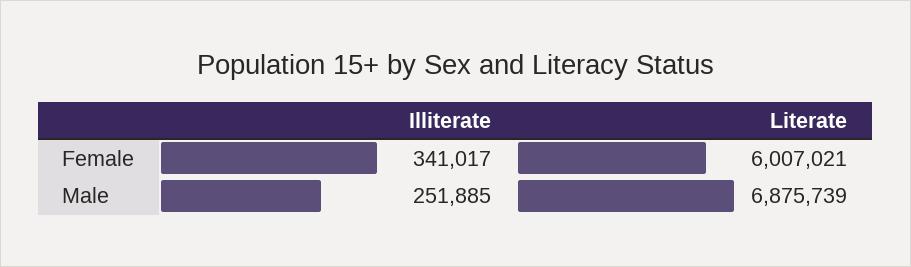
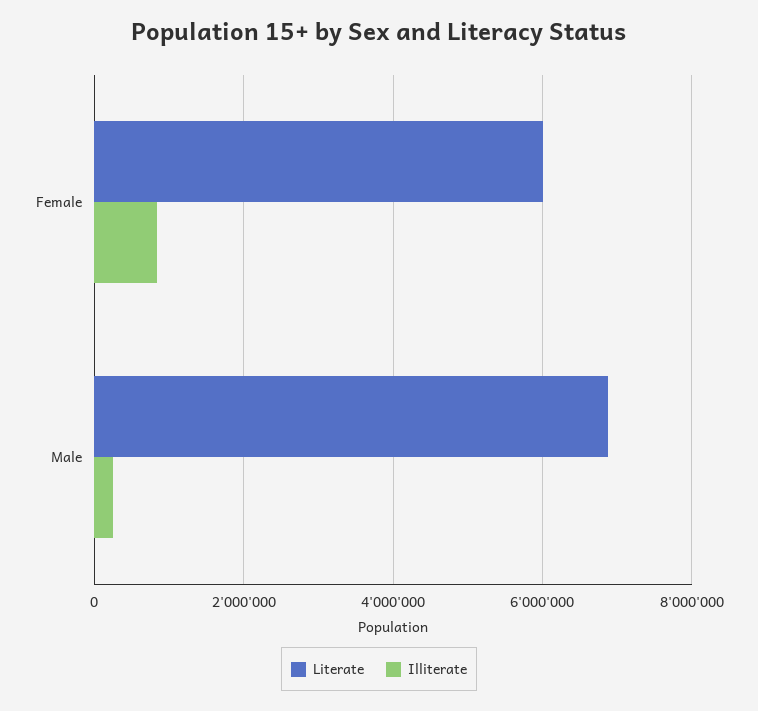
Illiterate, Female: 341017 -> 800000

